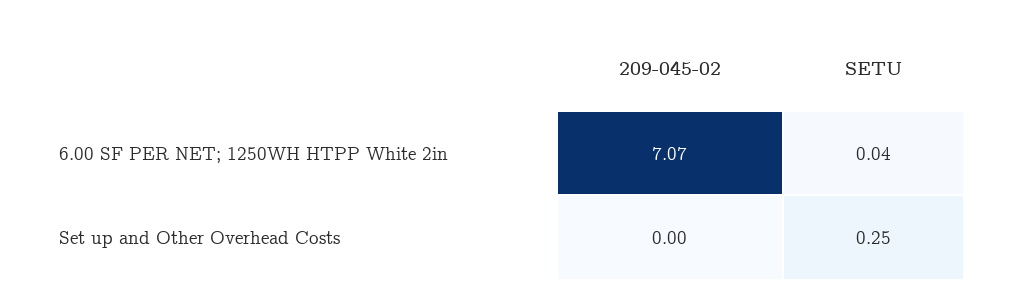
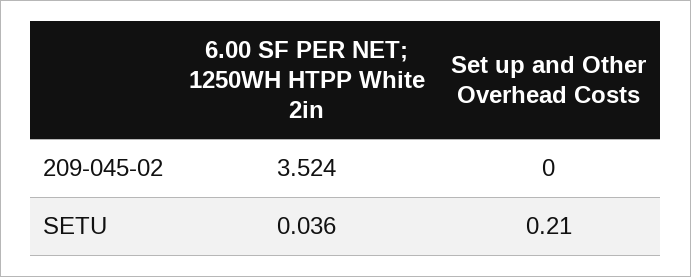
209-045-02, 6.00 SF PER NET; 1250WH HTPP White 2in: 7.07 -> 3.524
SETU, Set up and Other Overhead Costs: 0.25 -> 0.21

